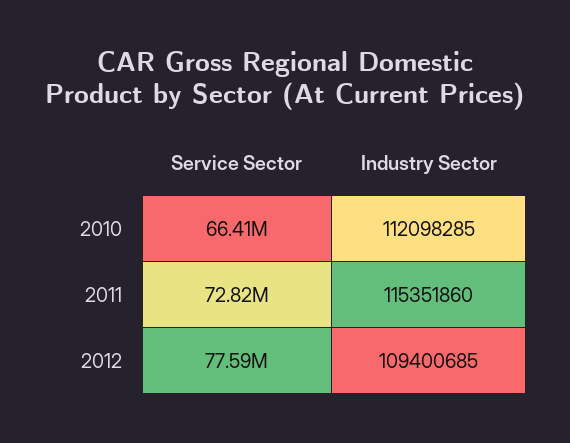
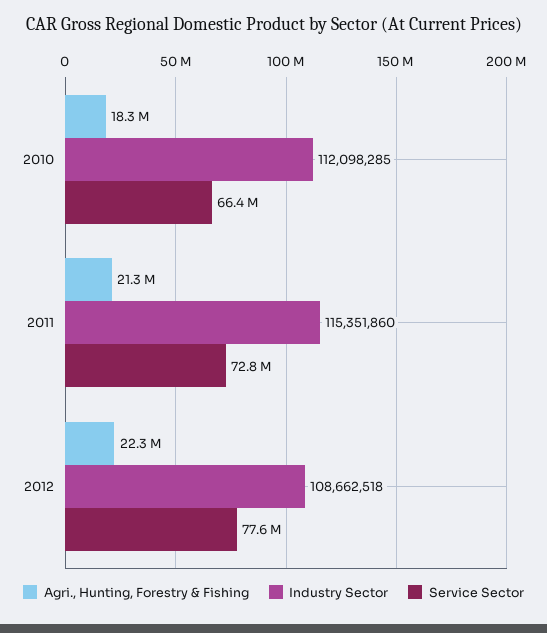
Industry Sector, 2012: 109400685 -> 108662518
Agri., Hunting, Forestry & Fishing, 2010: none -> 18300000
Agri., Hunting, Forestry & Fishing, 2011: none -> 21300000
Agri., Hunting, Forestry & Fishing, 2012: none -> 22300000

